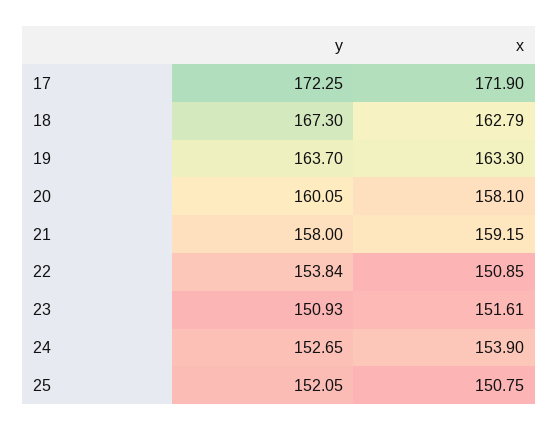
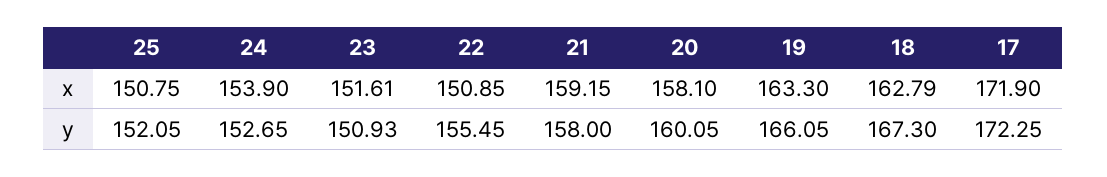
y, 19: 163.7 -> 166.05
y, 22: 153.84 -> 155.45

